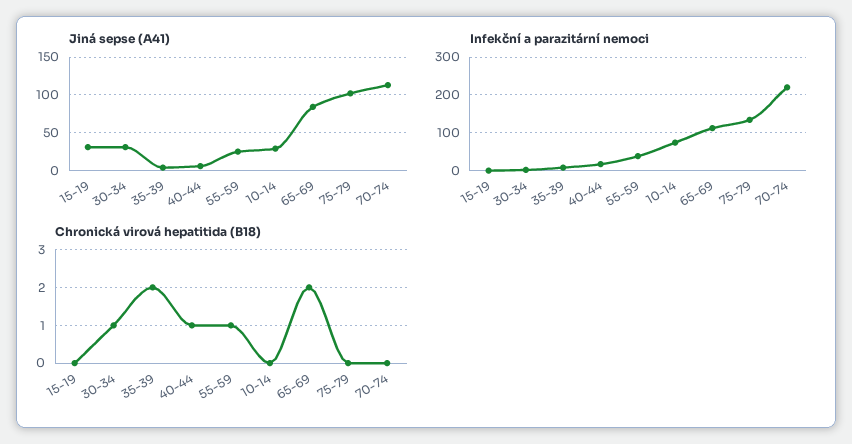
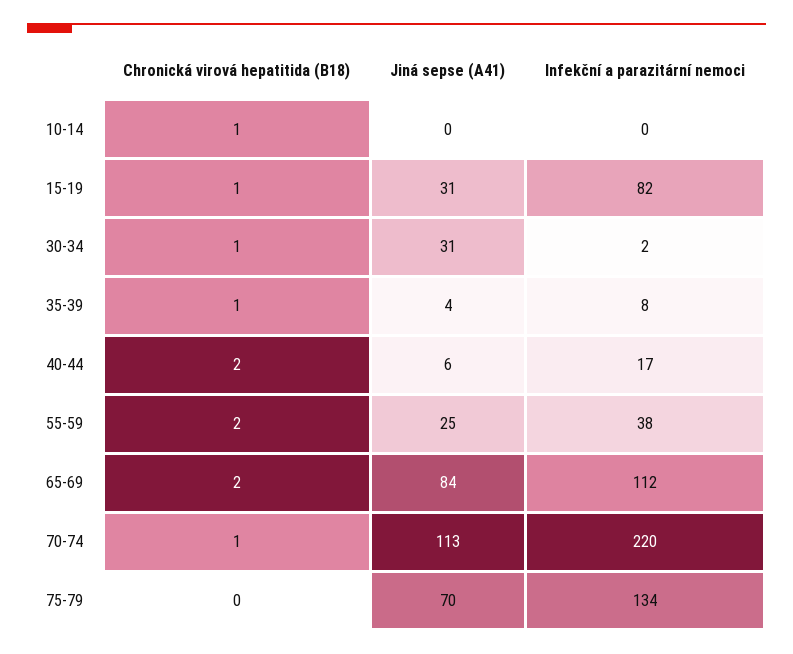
Jiná sepse (A41), 10-14: 30 -> 0
Jiná sepse (A41), 75-79: 100 -> 70
Infekční a parazitární nemoci, 15-19: 0 -> 82
Infekční a parazitární nemoci, 10-14: 80 -> 0
Chronická virová hepatitida (B18), 15-19: 0 -> 1
Chronická virová hepatitida (B18), 35-39: 2 -> 1
Chronická virová hepatitida (B18), 40-44: 1 -> 2
Chronická virová hepatitida (B18), 55-59: 1 -> 2
Chronická virová hepatitida (B18), 10-14: 0 -> 1
Chronická virová hepatitida (B18), 70-74: 0 -> 1

